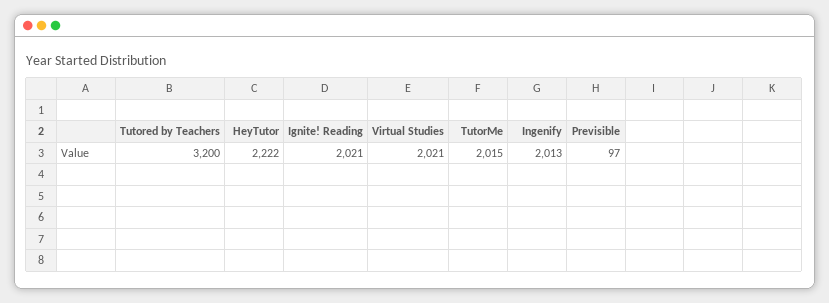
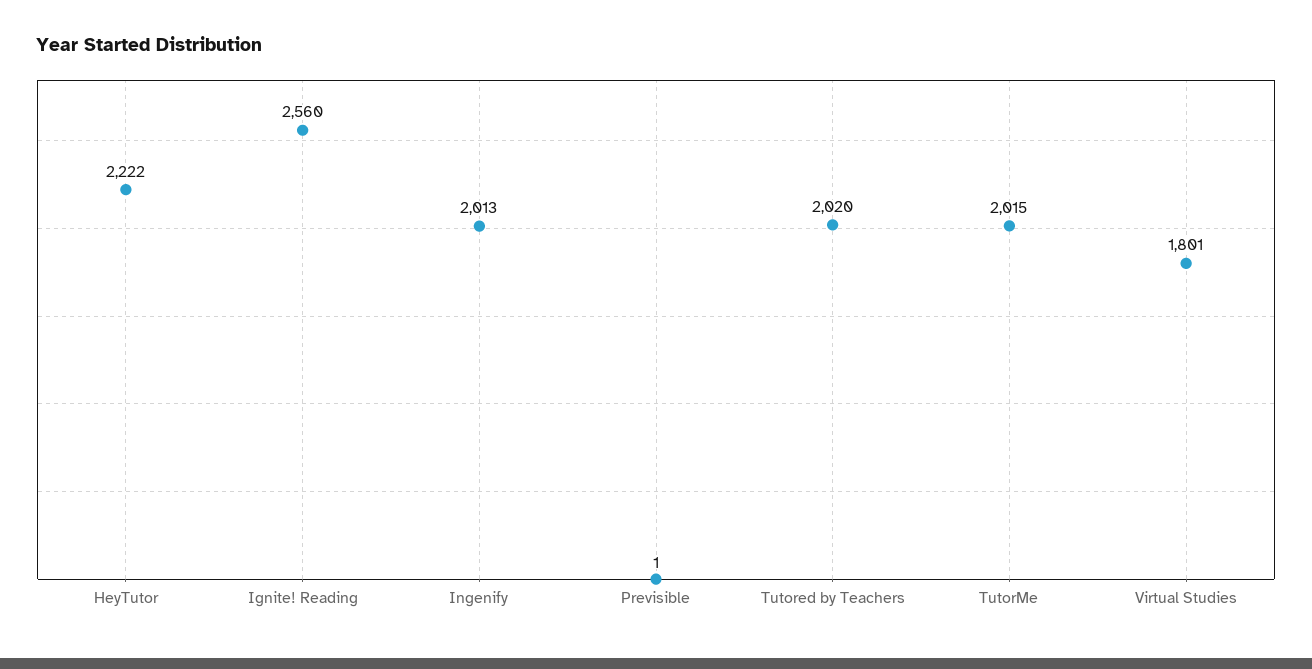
Tutored by Teachers: 3200 -> 2020
Ignite! Reading: 2021 -> 2560
Virtual Studies: 2021 -> 1801
Previsible: 97 -> 1

